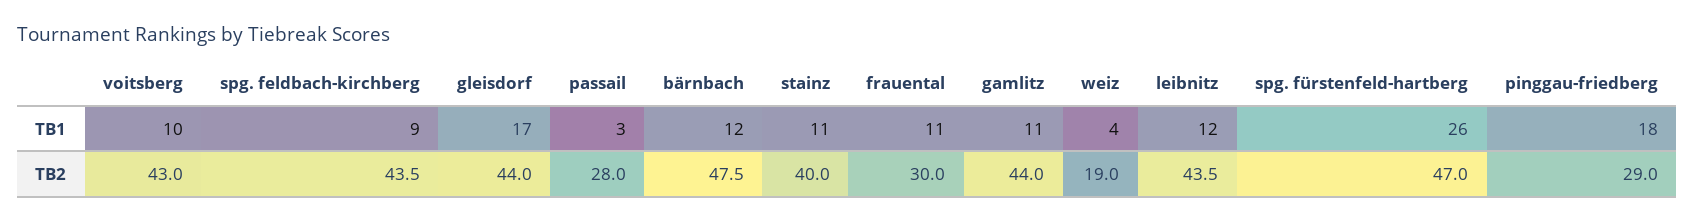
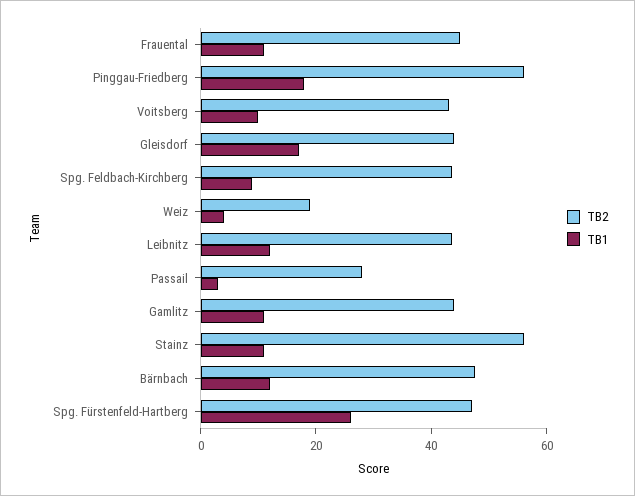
TB2, stainz: 40 -> 55
TB2, frauental: 30 -> 45
TB2, pinggau-friedberg: 29 -> 55

